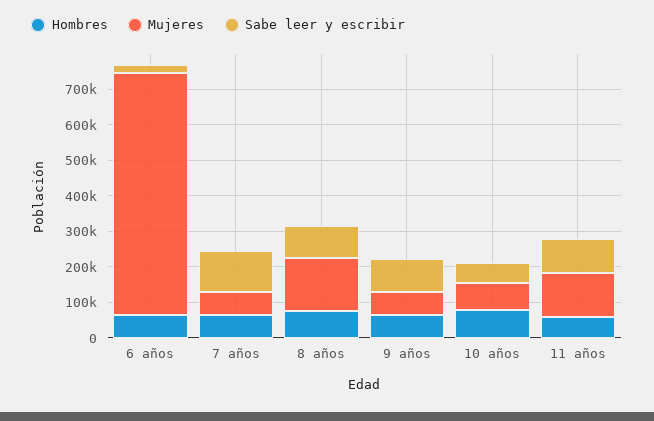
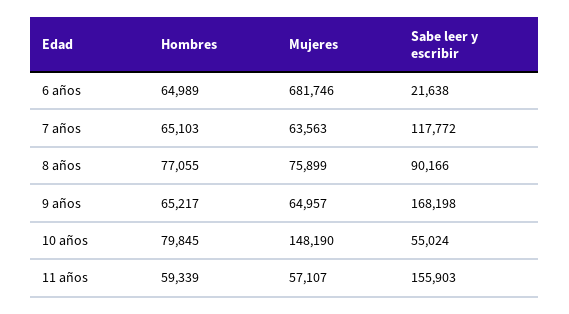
Mujeres, 8 años: 150000 -> 75899
Sabe leer y escribir, 9 años: 100000 -> 168198
Mujeres, 10 años: 75000 -> 148190
Mujeres, 11 años: 125000 -> 57107
Sabe leer y escribir, 11 años: 100000 -> 155903

